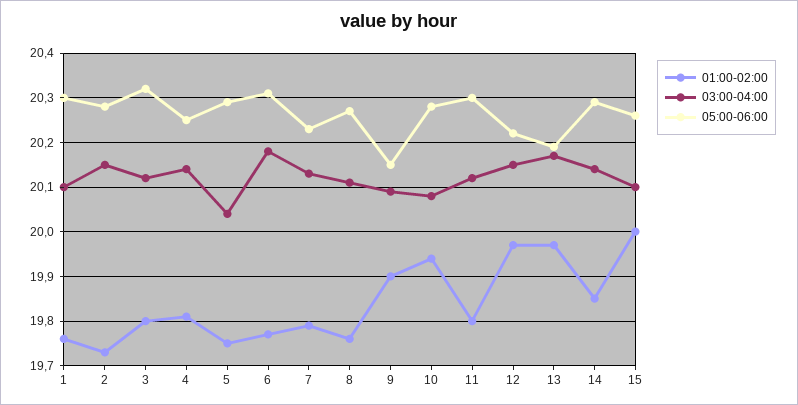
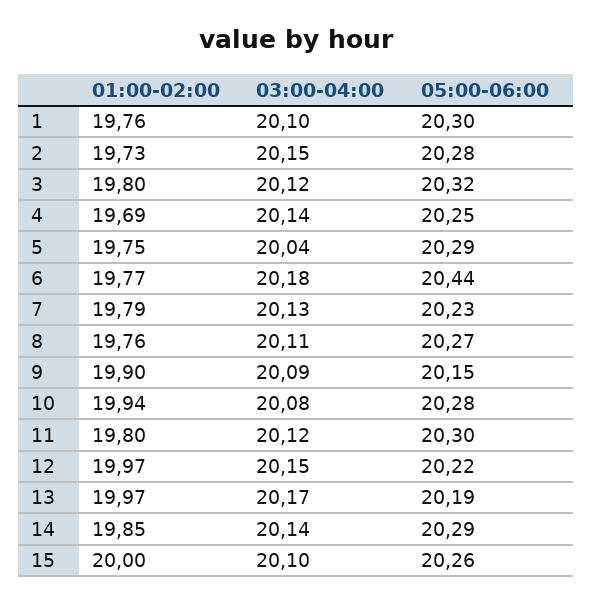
01:00-02:00, 4: 19.8 -> 19.69
05:00-06:00, 6: 20.3 -> 20.44

